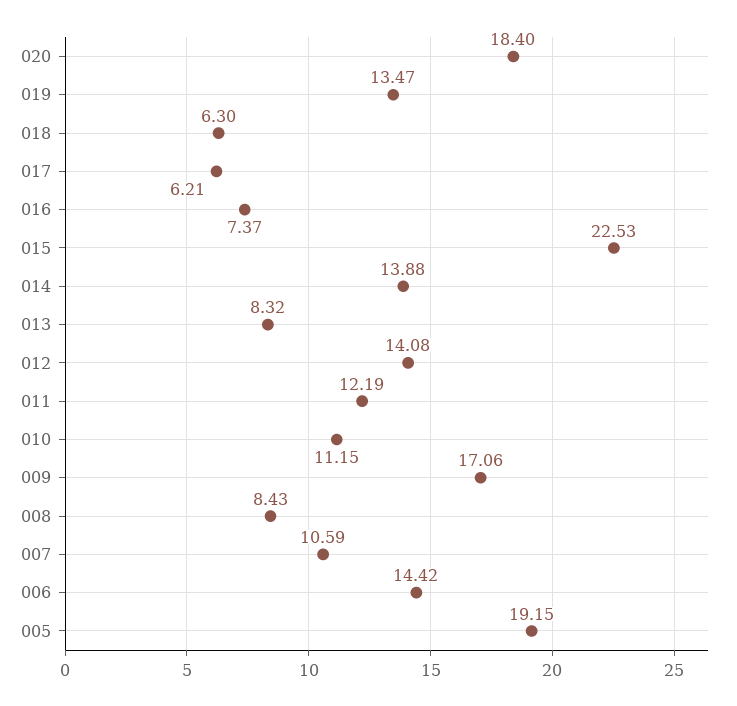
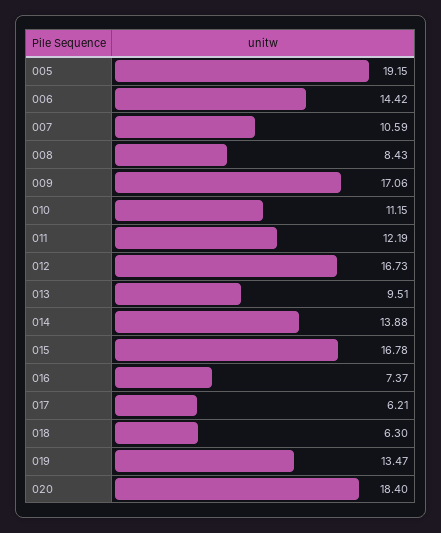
015: 22.53 -> 16.78
013: 8.32 -> 9.51
012: 14.08 -> 16.73

